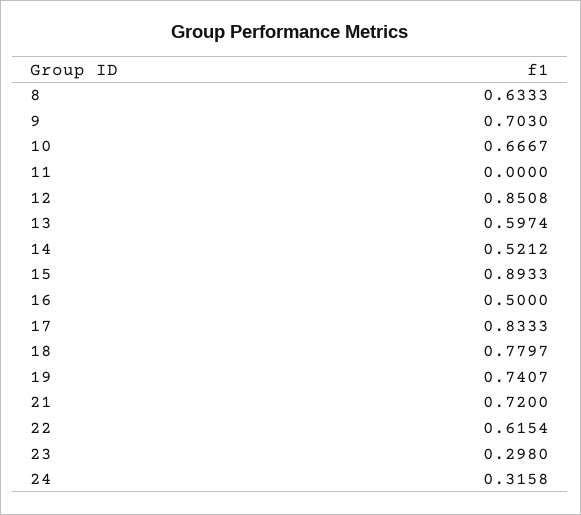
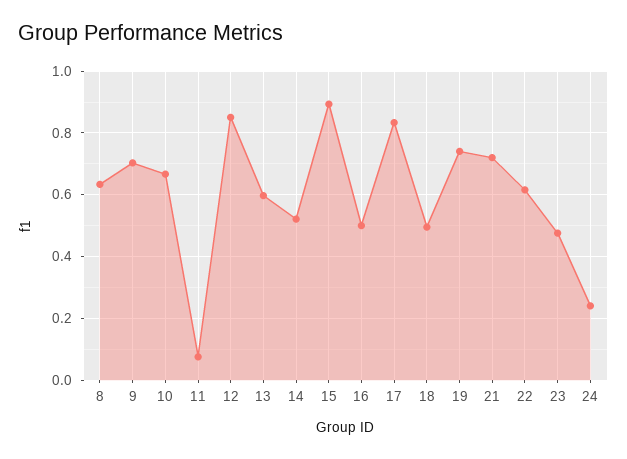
11: 0 -> 0.08
18: 0.7797 -> 0.5
23: 0.298 -> 0.48
24: 0.3158 -> 0.24

